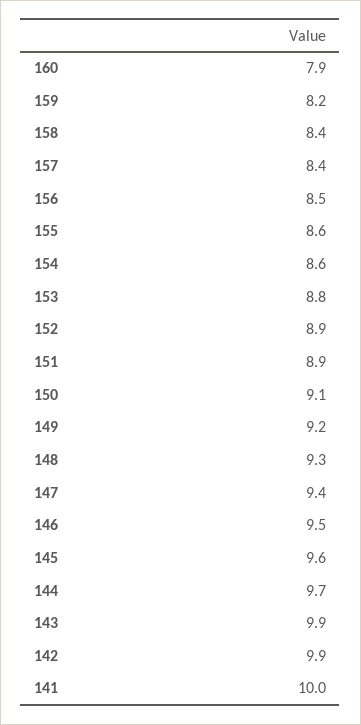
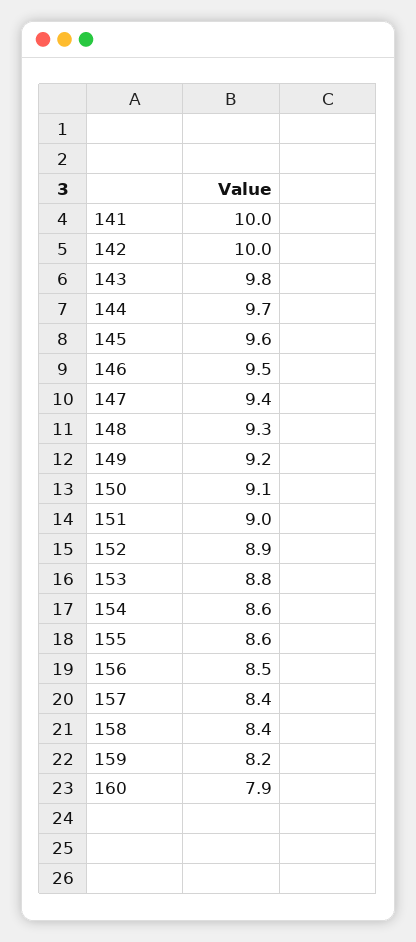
151: 8.9 -> 9
143: 9.9 -> 9.8
142: 9.9 -> 10

